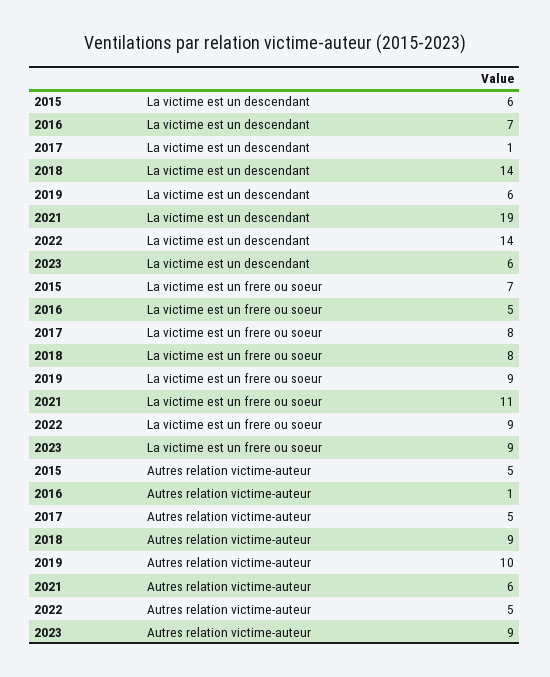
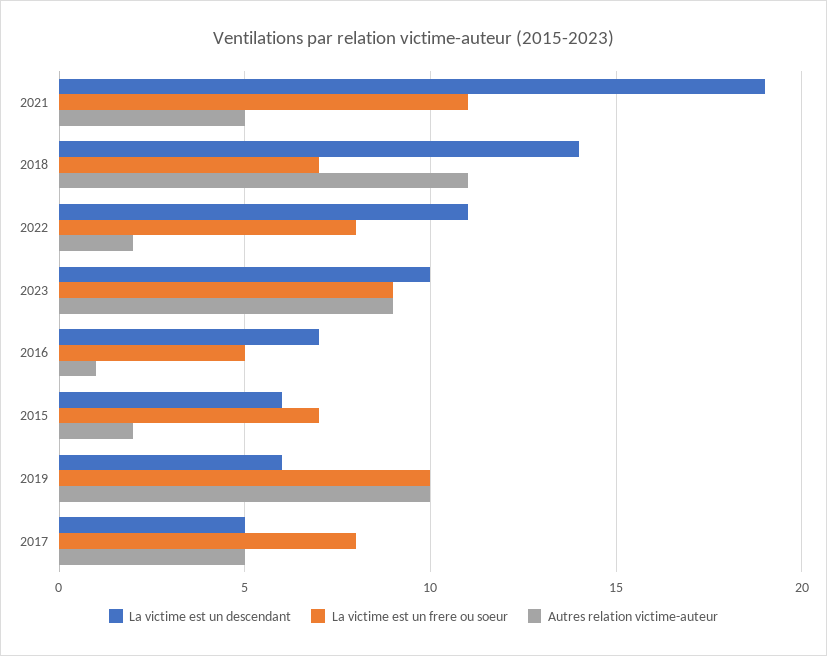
La victime est un descendant, 2017: 1 -> 5
La victime est un descendant, 2022: 14 -> 11
La victime est un descendant, 2023: 6 -> 10
La victime est un frere ou soeur, 2018: 8 -> 7
La victime est un frere ou soeur, 2019: 9 -> 10
La victime est un frere ou soeur, 2022: 9 -> 8
Autres relation victime-auteur, 2015: 5 -> 2
Autres relation victime-auteur, 2018: 9 -> 11
Autres relation victime-auteur, 2021: 6 -> 5
Autres relation victime-auteur, 2022: 5 -> 2

